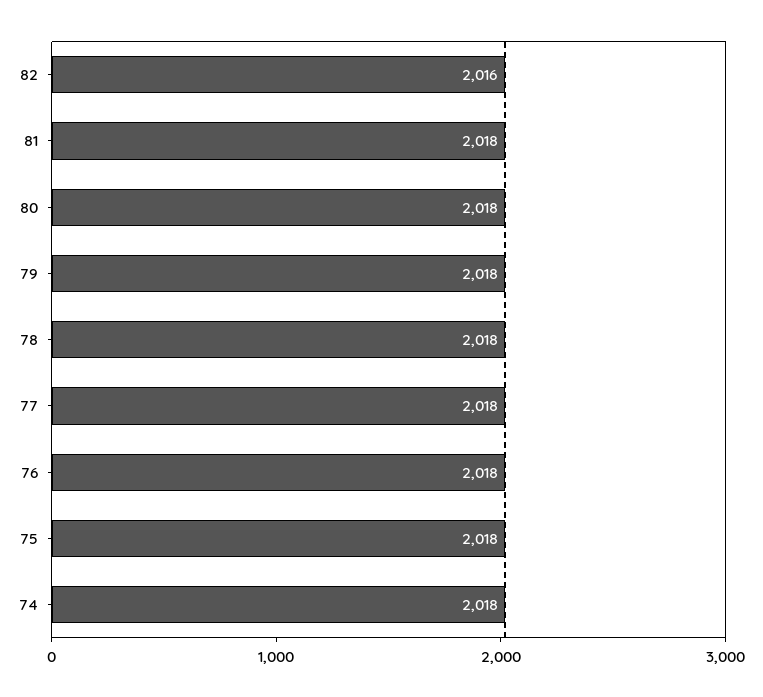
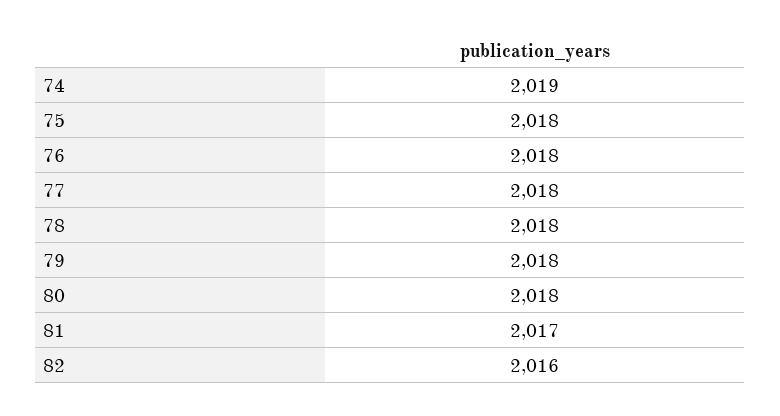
81: 2018 -> 2017
74: 2018 -> 2019

